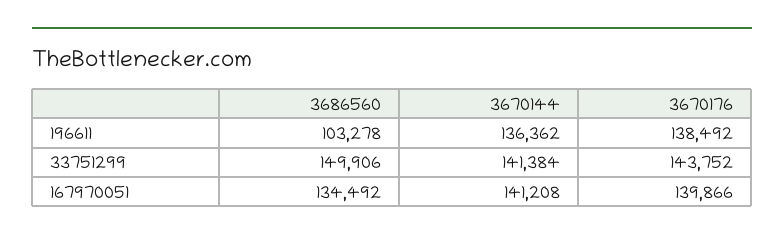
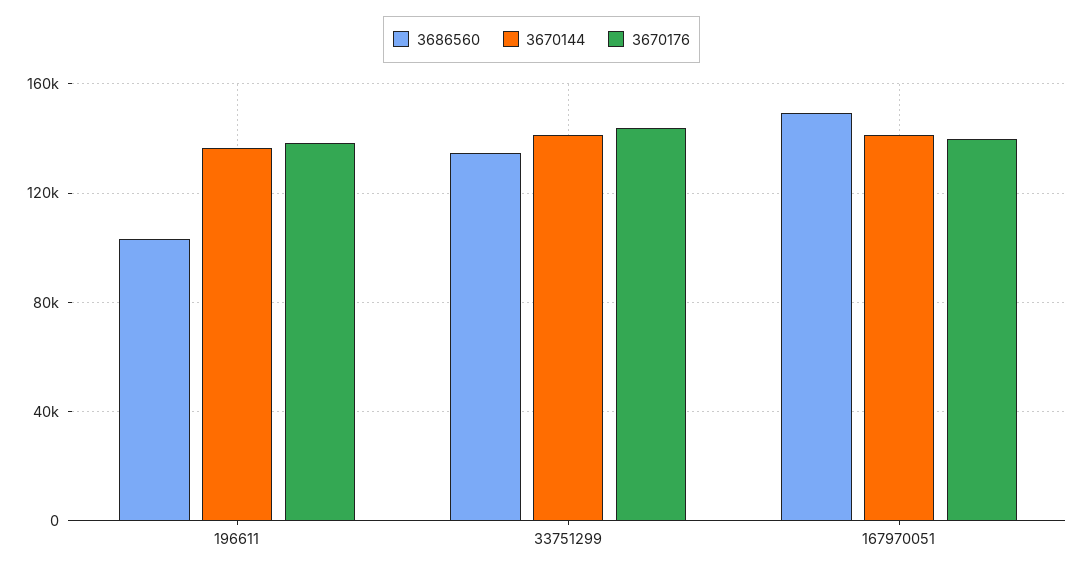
3686560, 33751299: 149906 -> 135000
3686560, 167970051: 134492 -> 150000

